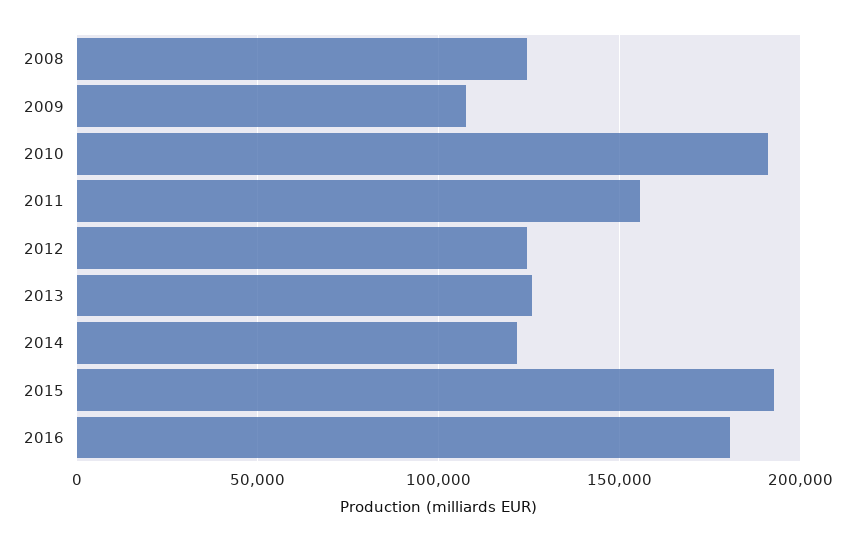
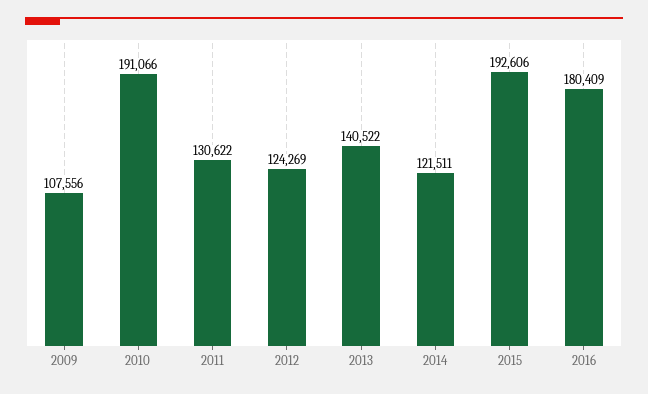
2008: 125000 -> none
2011: 155000 -> 130622
2013: 125000 -> 140522

